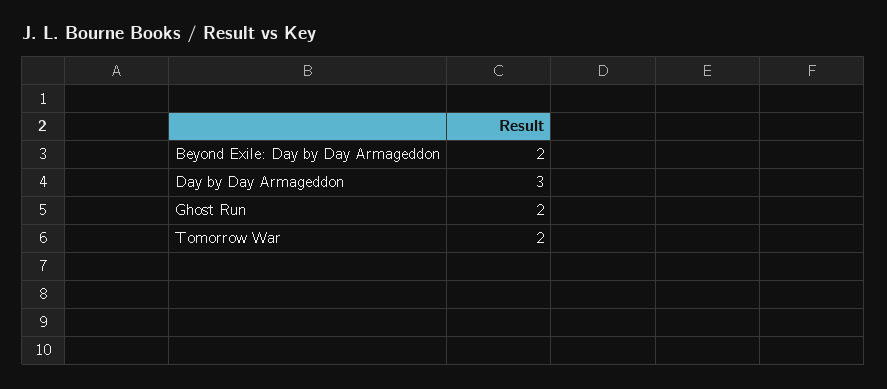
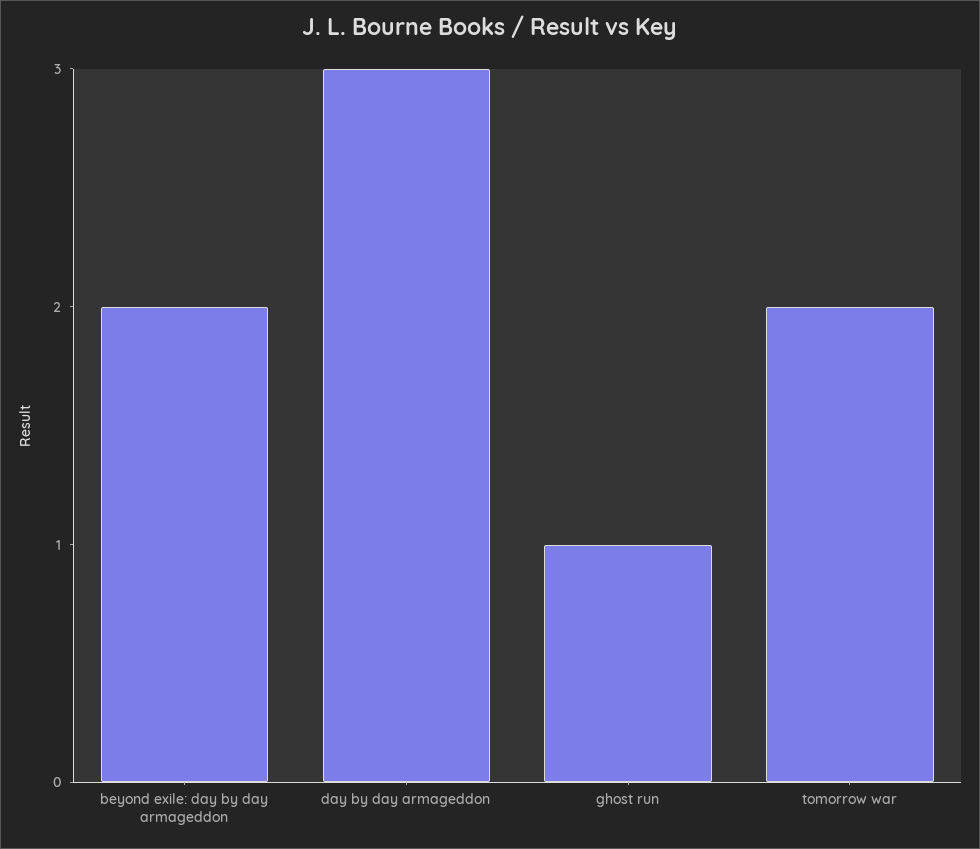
Ghost Run: 2 -> 1

